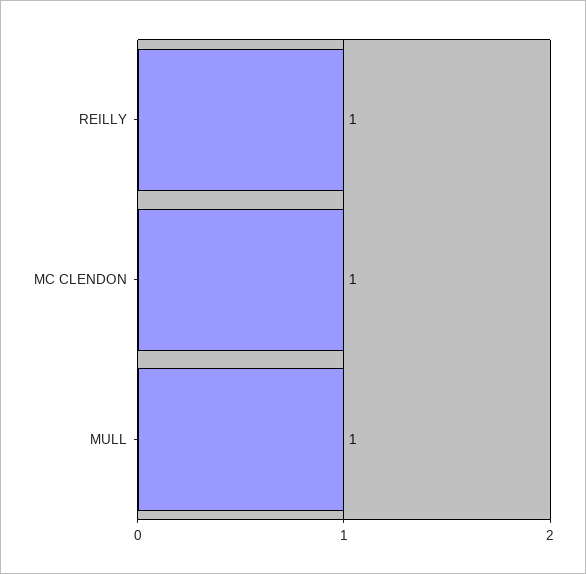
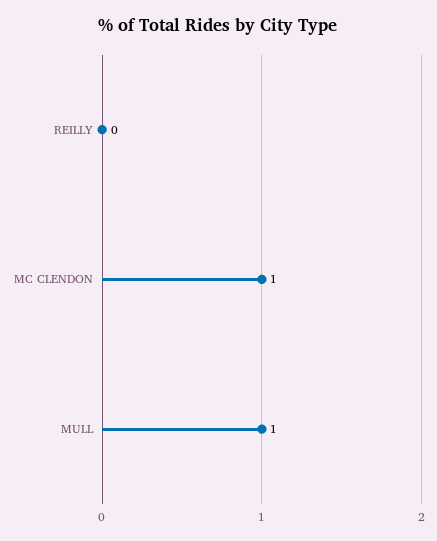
REILLY: 1 -> 0

